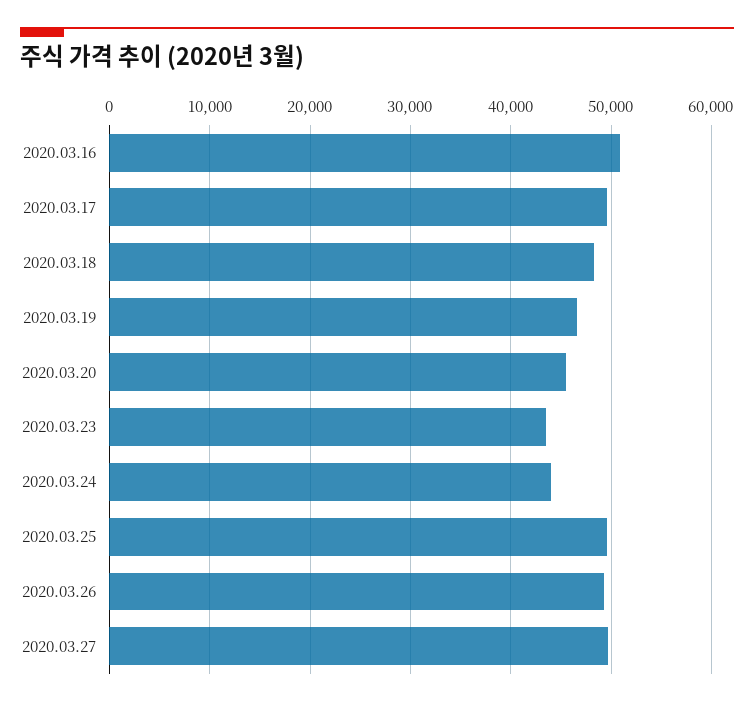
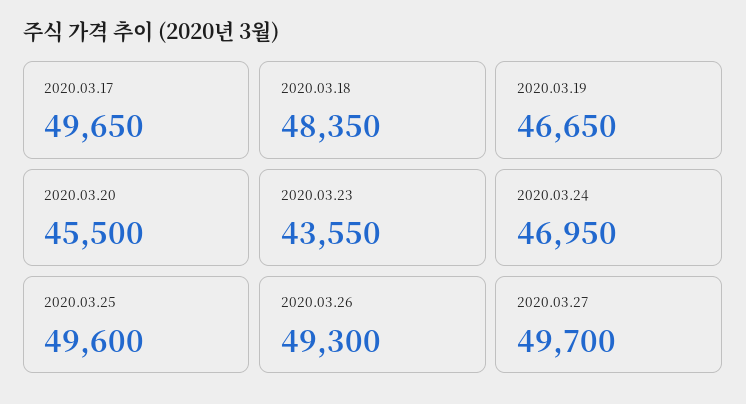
2020.03.16: 51000 -> none
2020.03.24: 44000 -> 46950

